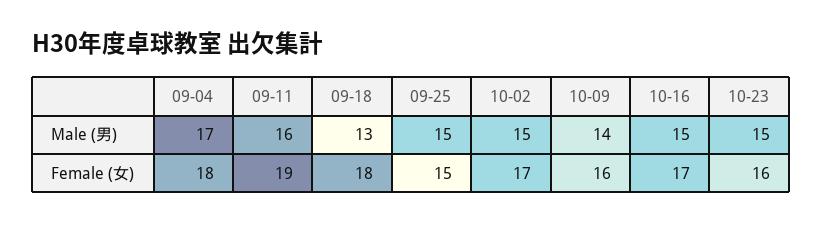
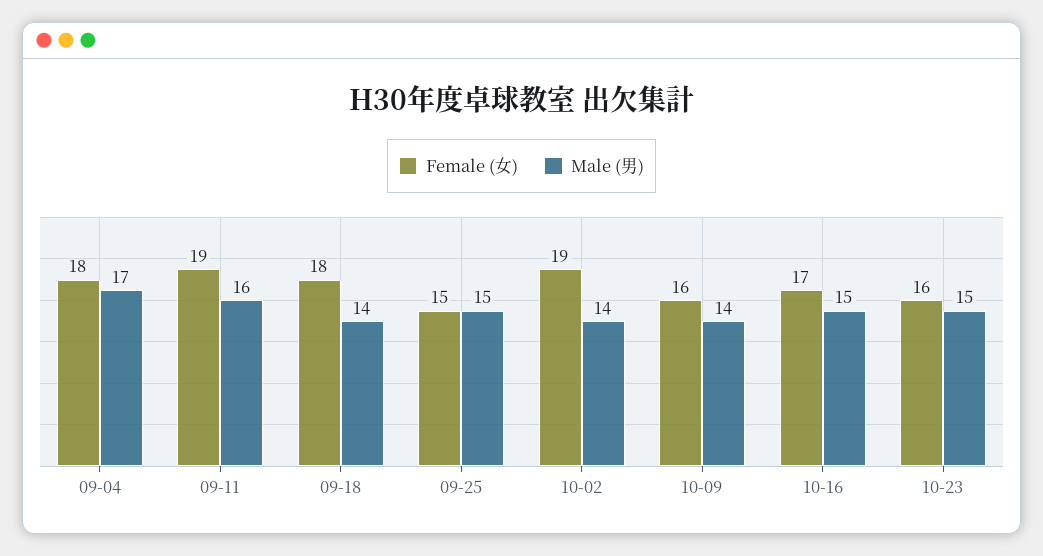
Male (男), 09-18: 13 -> 14
Male (男), 10-02: 15 -> 14
Female (女), 10-02: 17 -> 19

